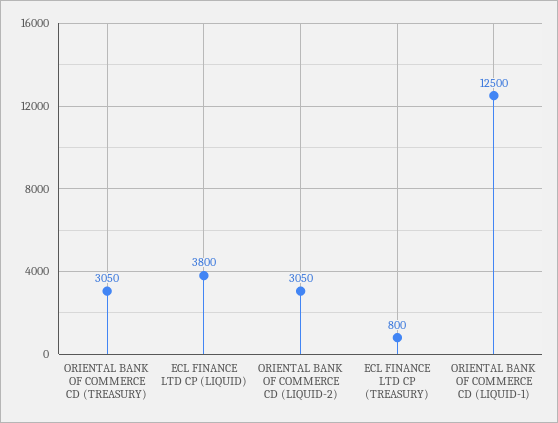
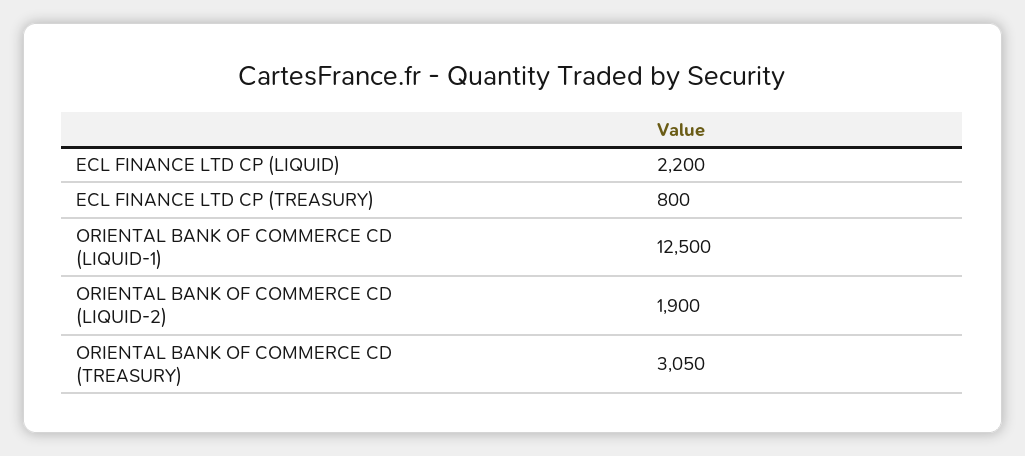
ECL FINANCE LTD CP (LIQUID): 3800 -> 2200
ORIENTAL BANK OF COMMERCE CD (LIQUID-2): 3050 -> 1900

